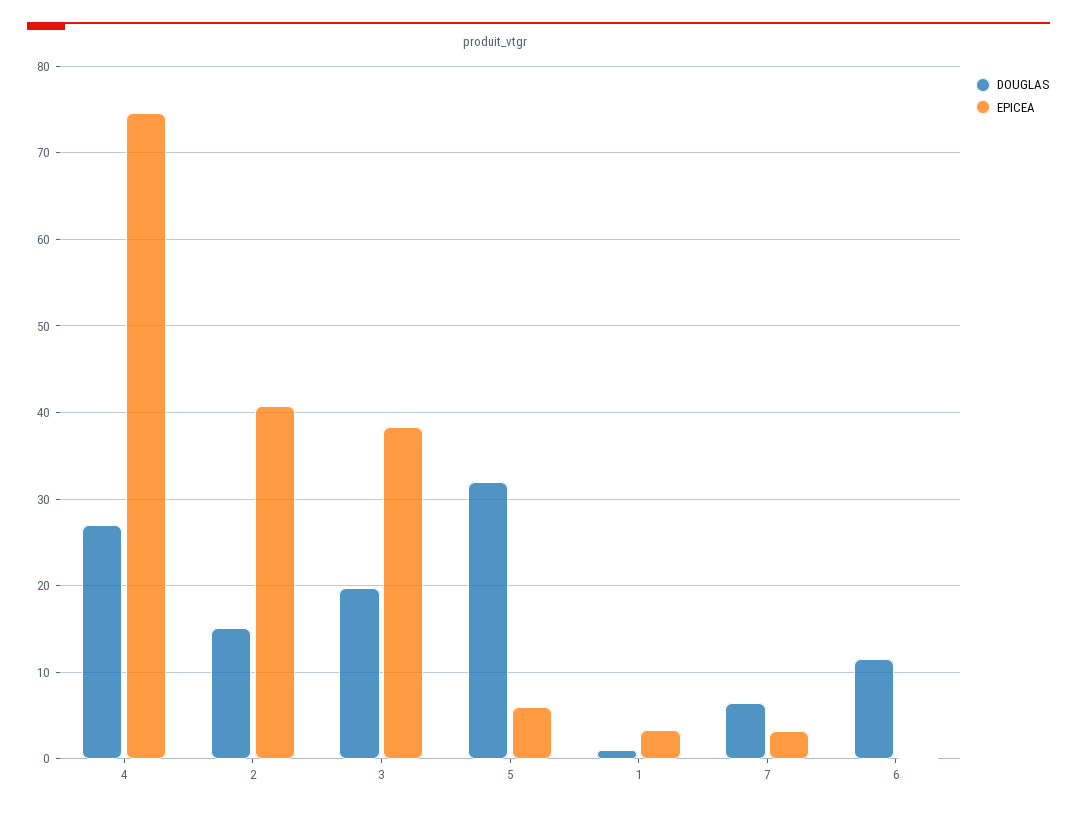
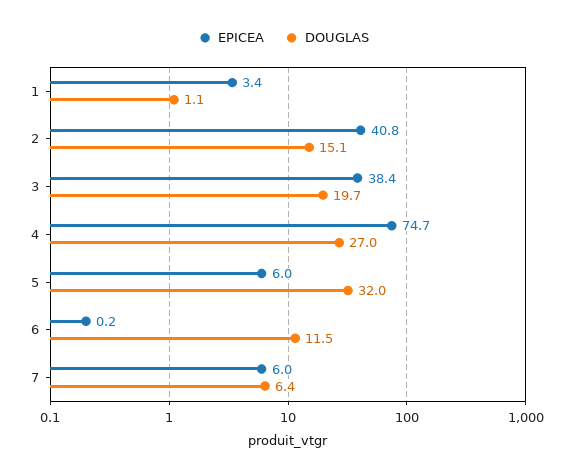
EPICEA, 7: 3 -> 6

